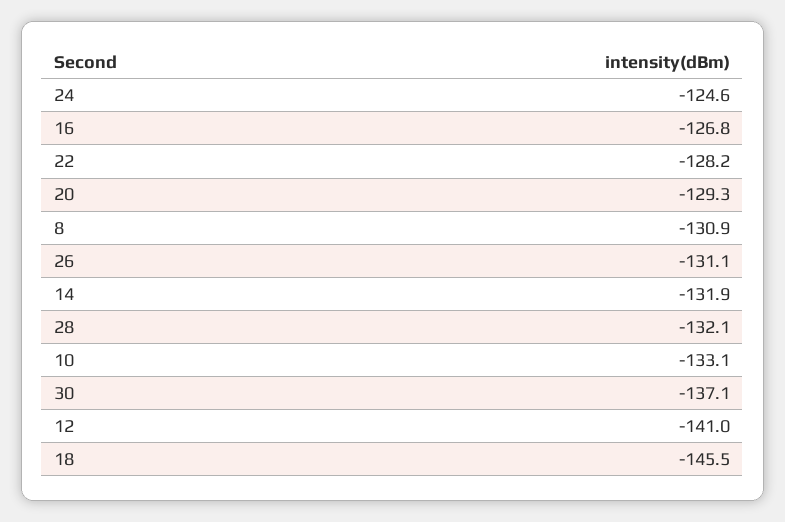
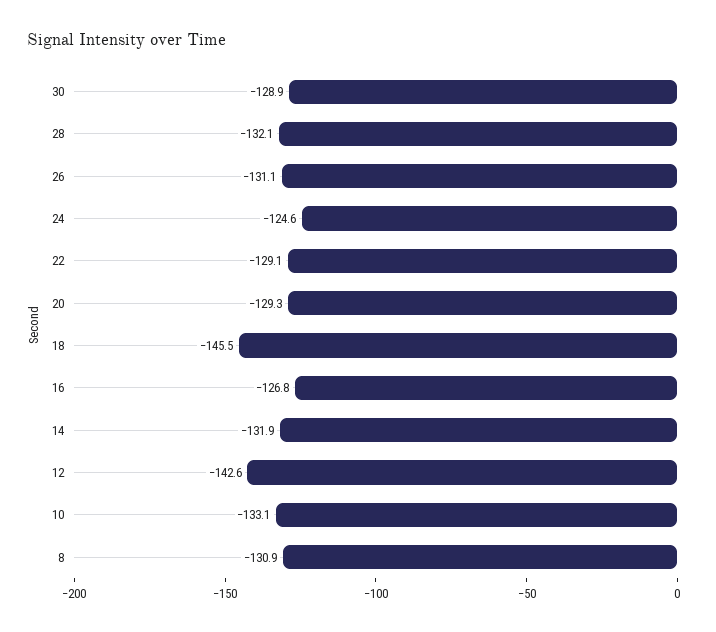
22: -128.2 -> -129.1
30: -137.1 -> -128.9
12: -141 -> -142.6

